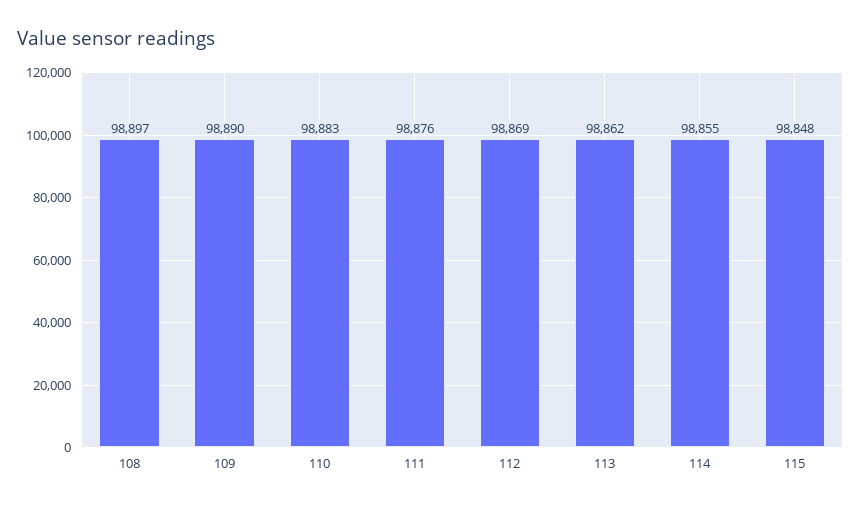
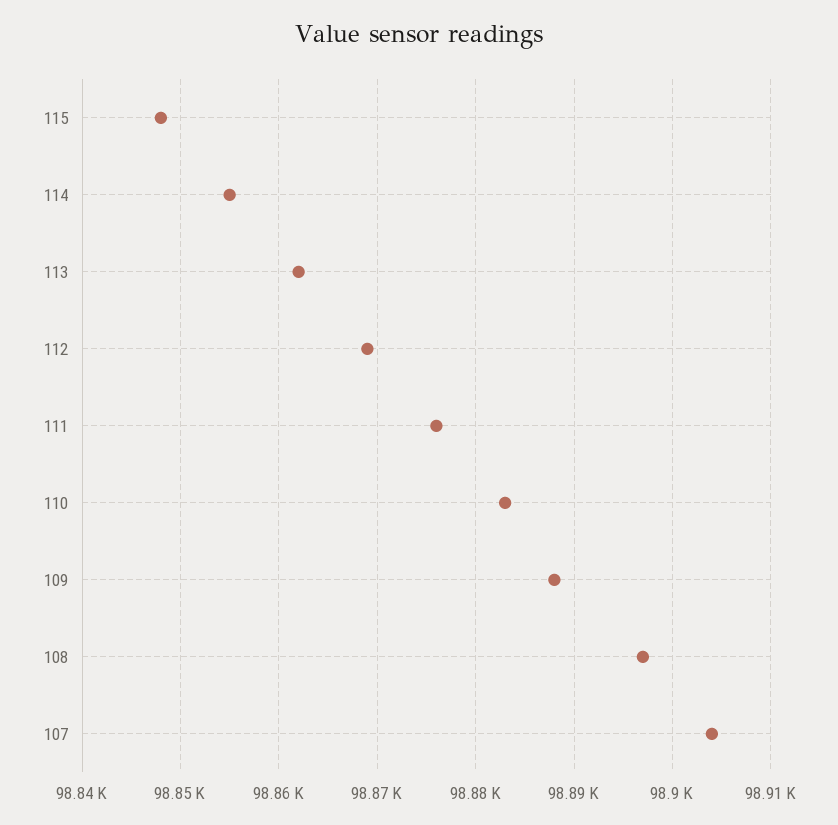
109: 98890 -> 98888
107: none -> 98904

